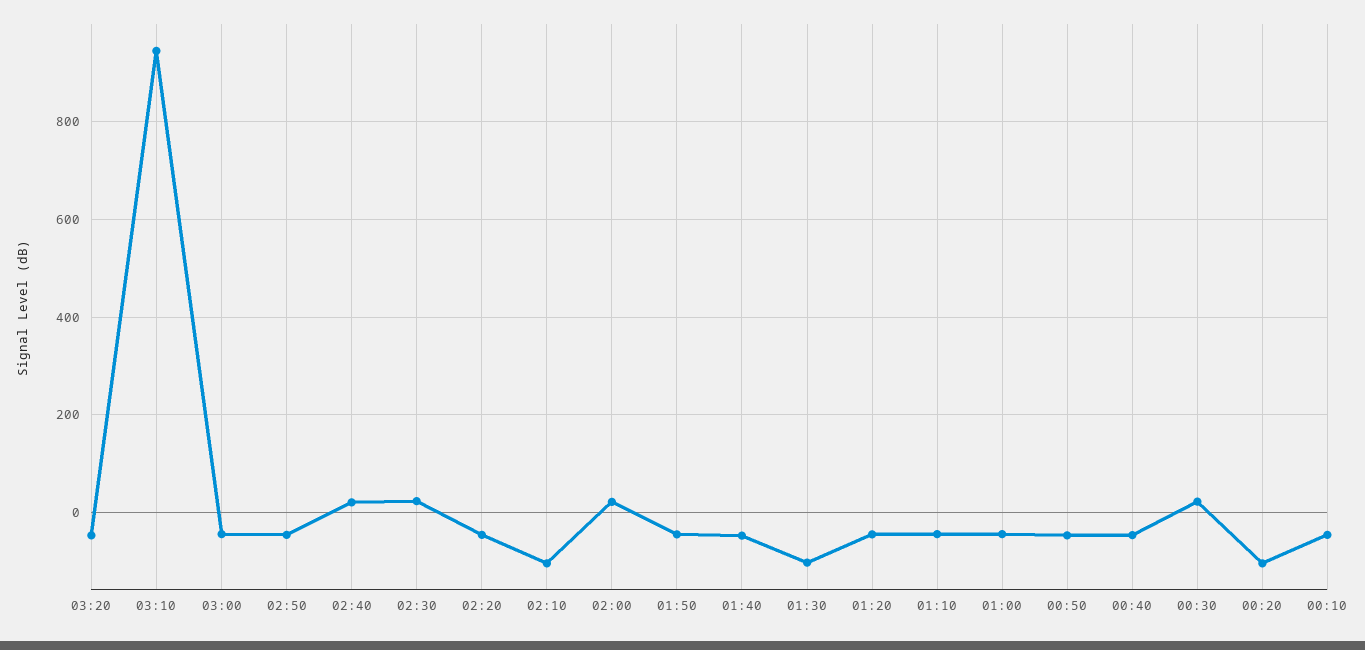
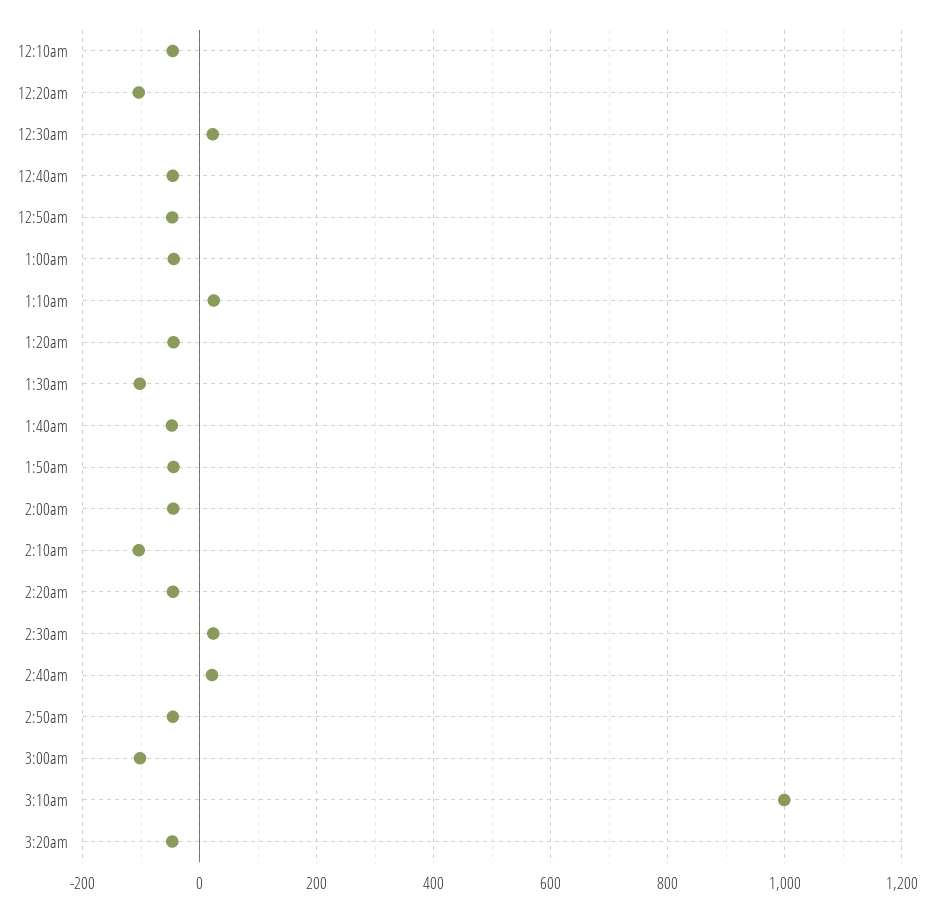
03:10: 940 -> 1000
03:00: -40 -> -100
02:00: 20 -> -40
01:10: -40 -> 20

